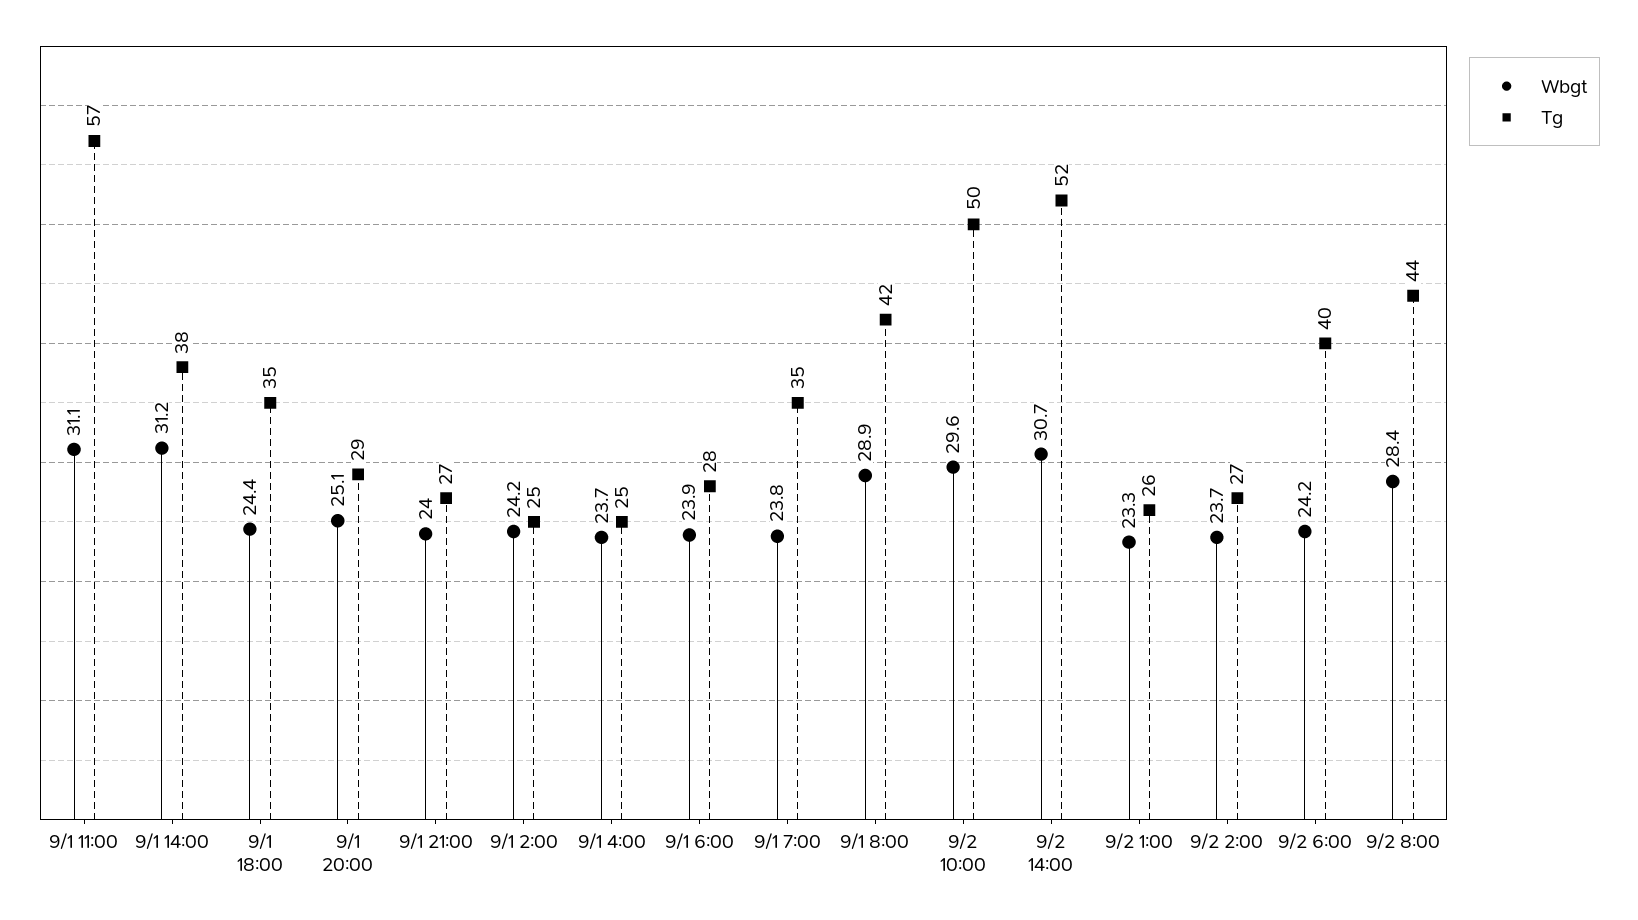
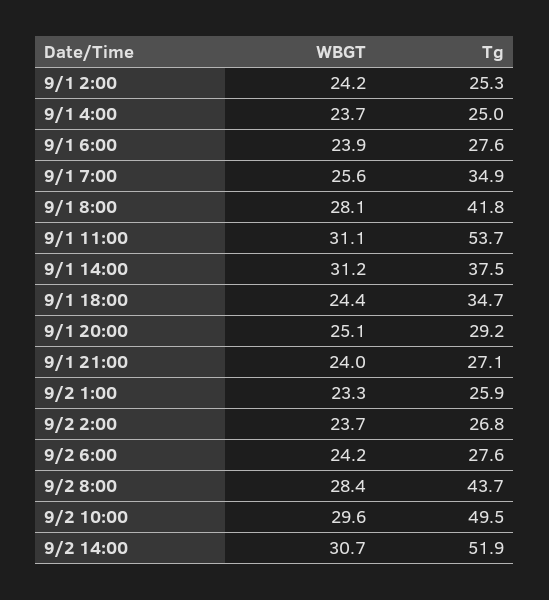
Tg, 9/1 11:00: 57 -> 53.7
Wbgt, 9/1 7:00: 23.8 -> 25.6
Wbgt, 9/1 8:00: 28.9 -> 28.1
Tg, 9/2 6:00: 40 -> 27.6

